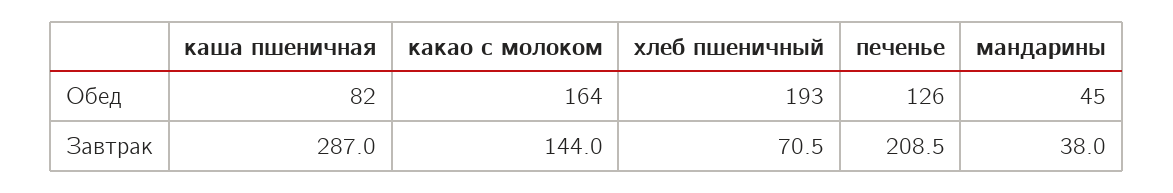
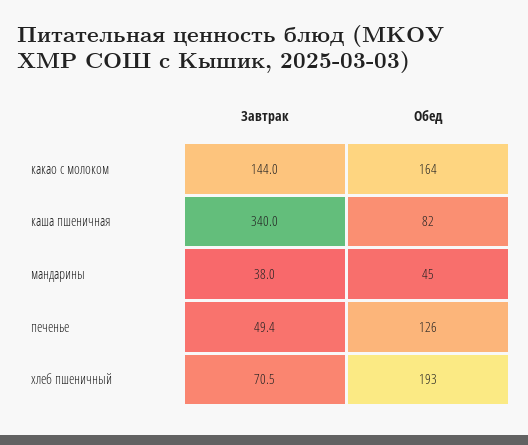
каша пшеничная, Завтрак: 287 -> 340
печенье, Завтрак: 208.5 -> 49.4

